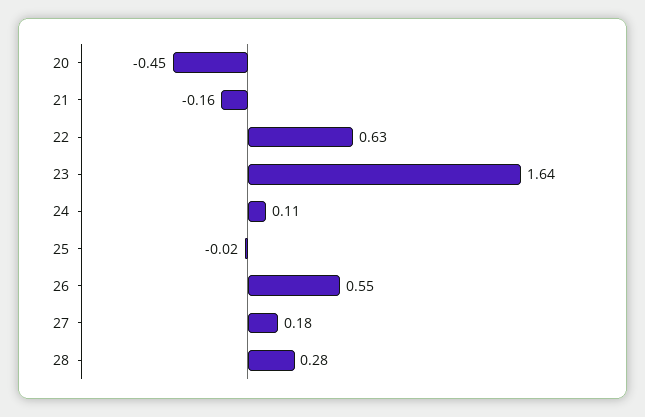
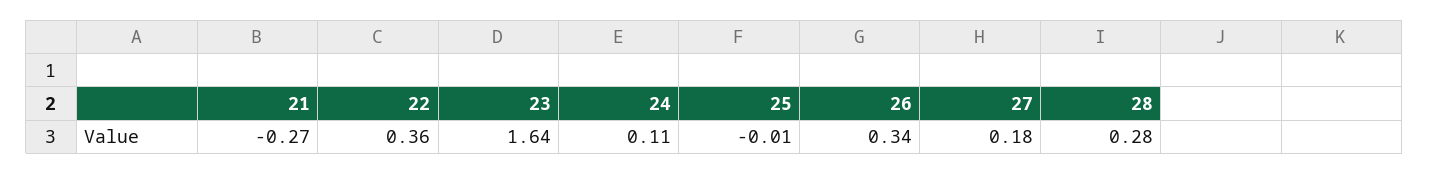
20: -0.45 -> none
21: -0.16 -> -0.27
22: 0.63 -> 0.36
25: -0.02 -> -0.01
26: 0.55 -> 0.34

